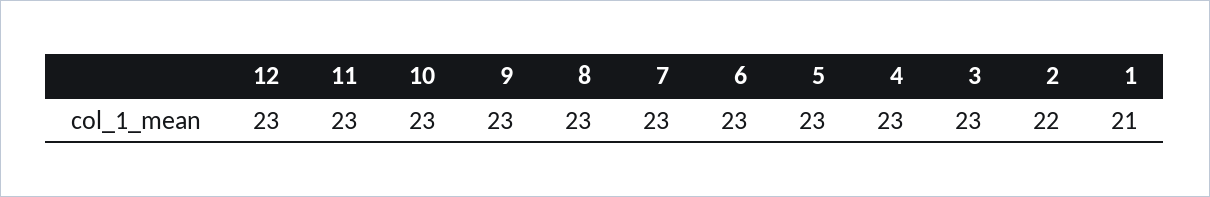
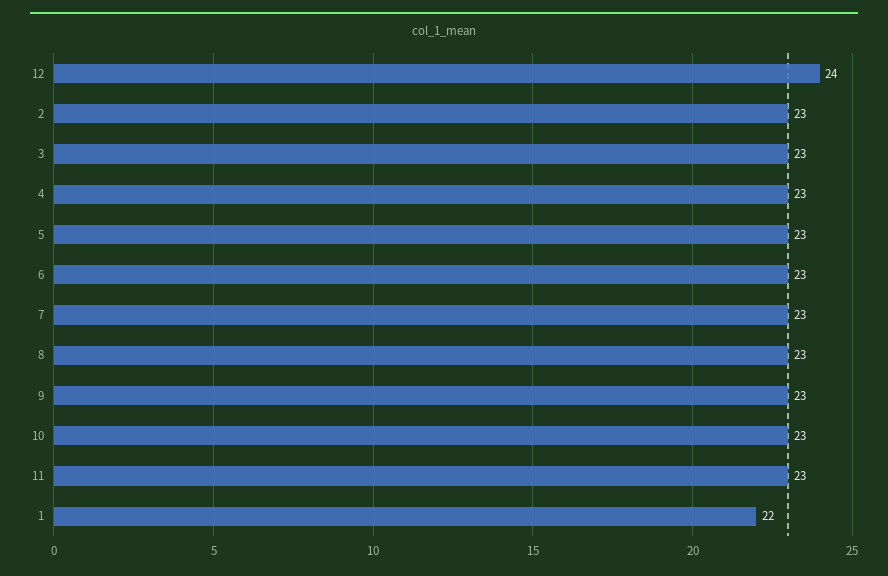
12: 23 -> 24
2: 22 -> 23
1: 21 -> 22

